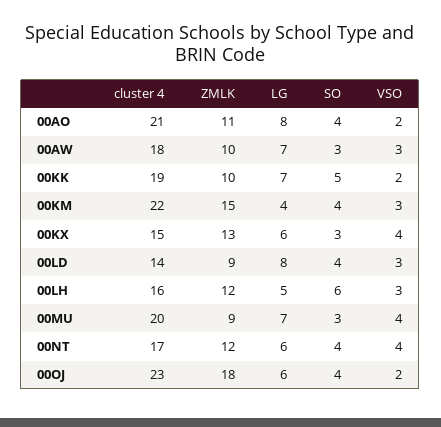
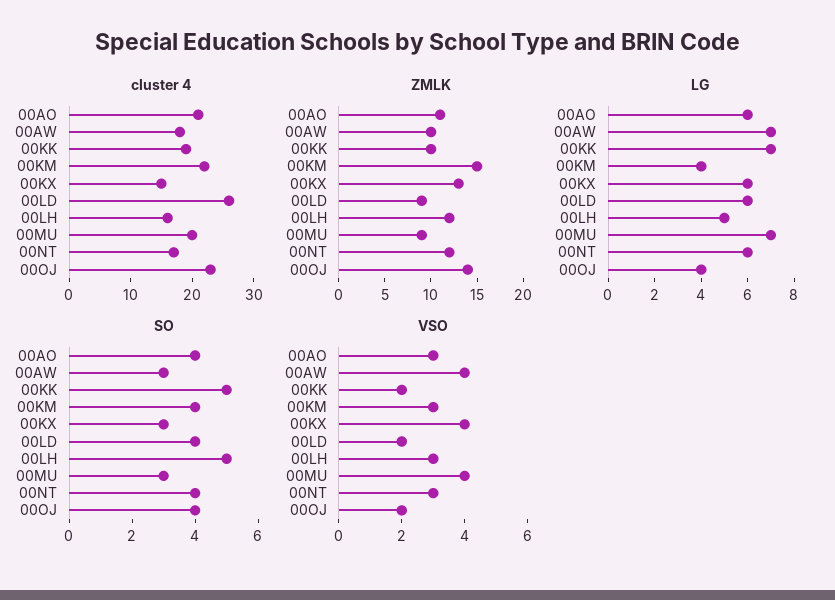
LG, 00AO: 8 -> 6
VSO, 00AO: 2 -> 3
VSO, 00AW: 3 -> 4
cluster 4, 00LD: 14 -> 25
LG, 00LD: 8 -> 6
VSO, 00LD: 3 -> 2
SO, 00LH: 6 -> 5
VSO, 00NT: 4 -> 3
ZMLK, 00OJ: 18 -> 14
LG, 00OJ: 6 -> 4

